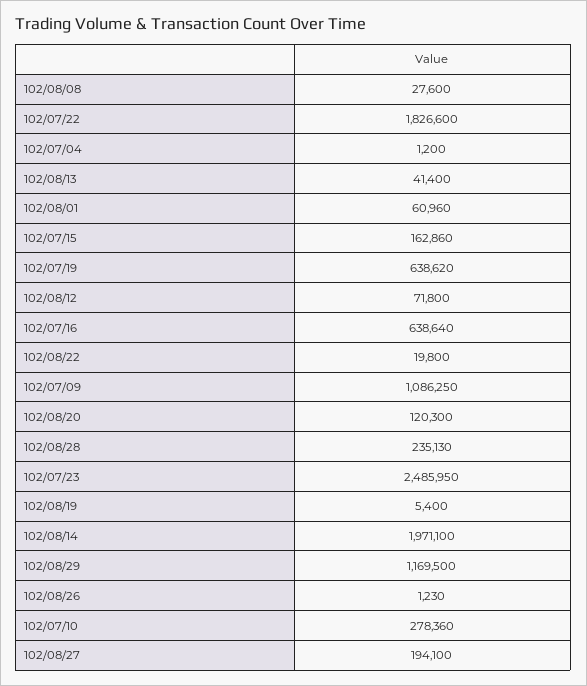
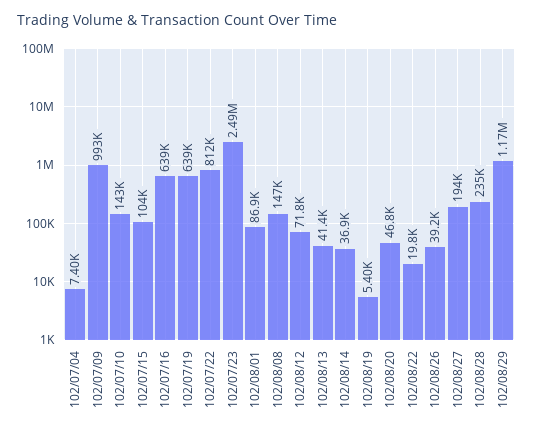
102/08/08: 27600 -> 147000
102/07/22: 1826600 -> 812000
102/07/04: 1200 -> 7400
102/08/01: 60960 -> 86900
102/07/15: 162860 -> 104000
102/07/09: 1086250 -> 993000
102/08/20: 120300 -> 46800
102/08/14: 1971100 -> 36900
102/08/26: 1230 -> 39200
102/07/10: 278360 -> 143000

